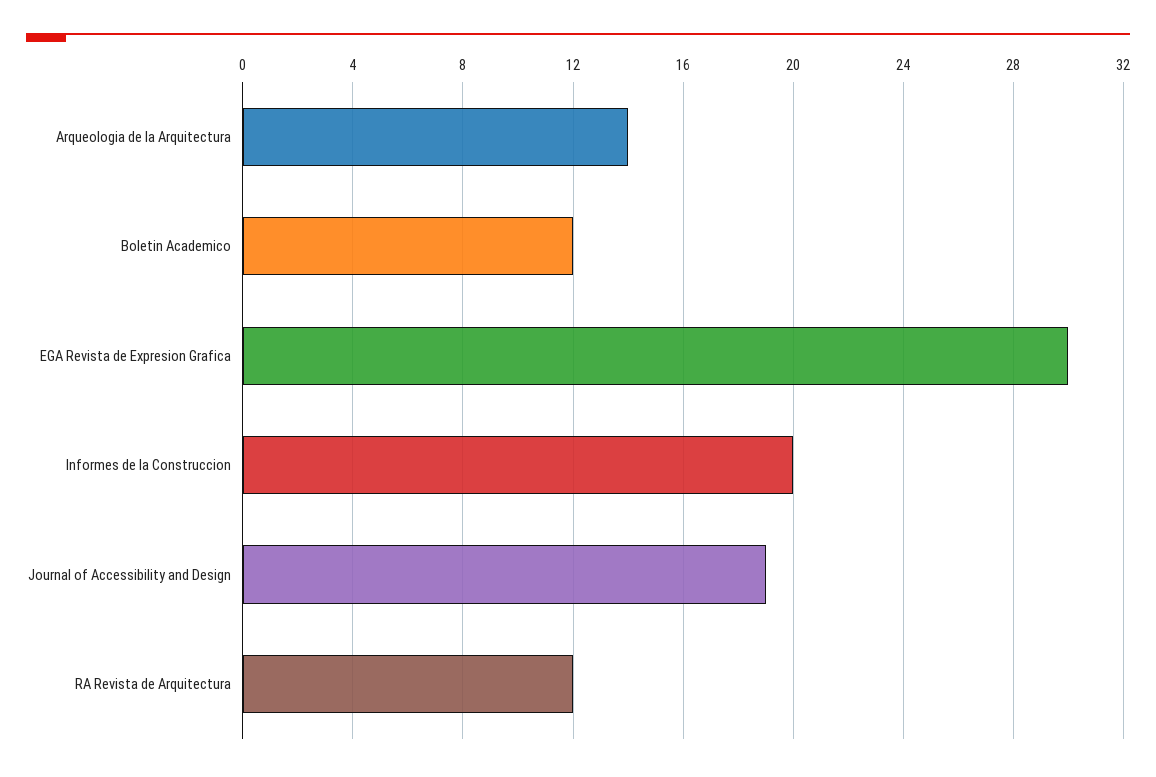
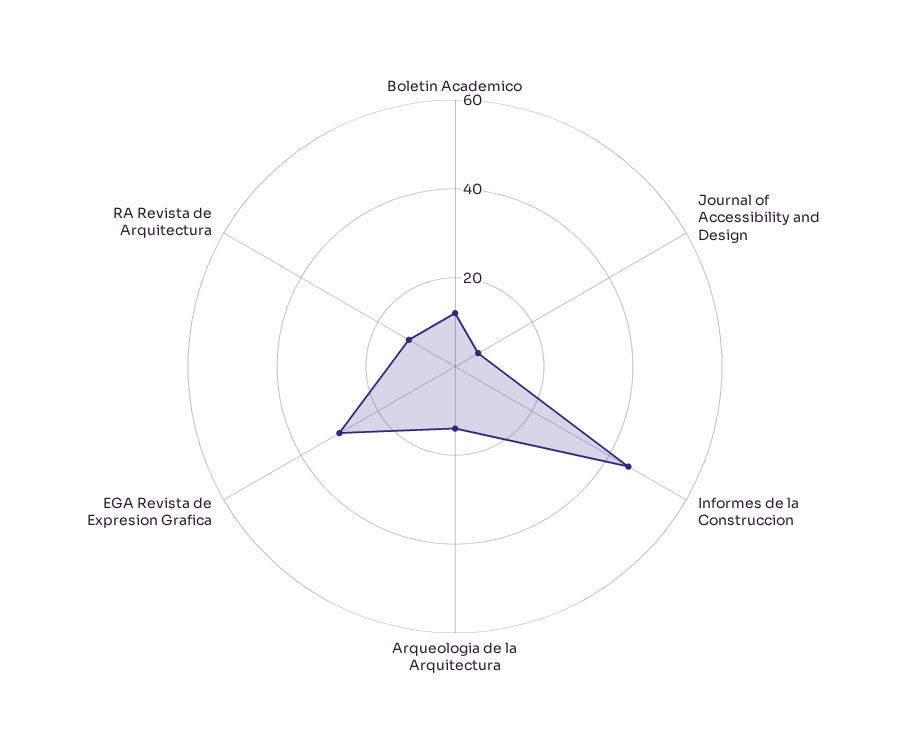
Informes de la Construccion: 20 -> 45
Journal of Accessibility and Design: 19 -> 5

